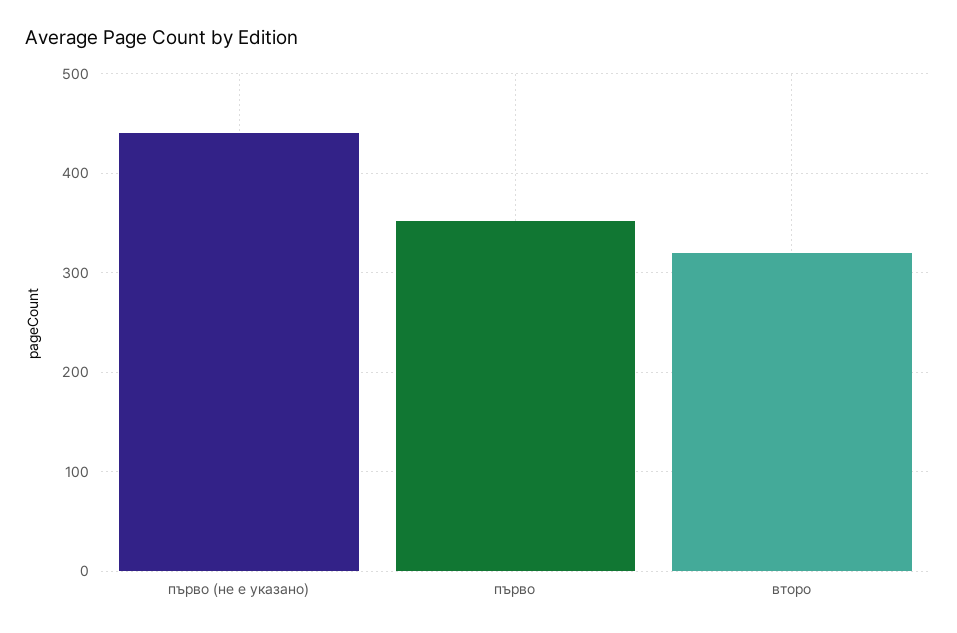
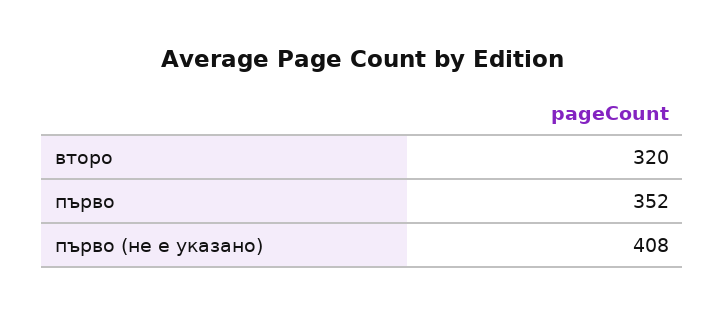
първо (не е указано): 440 -> 408

